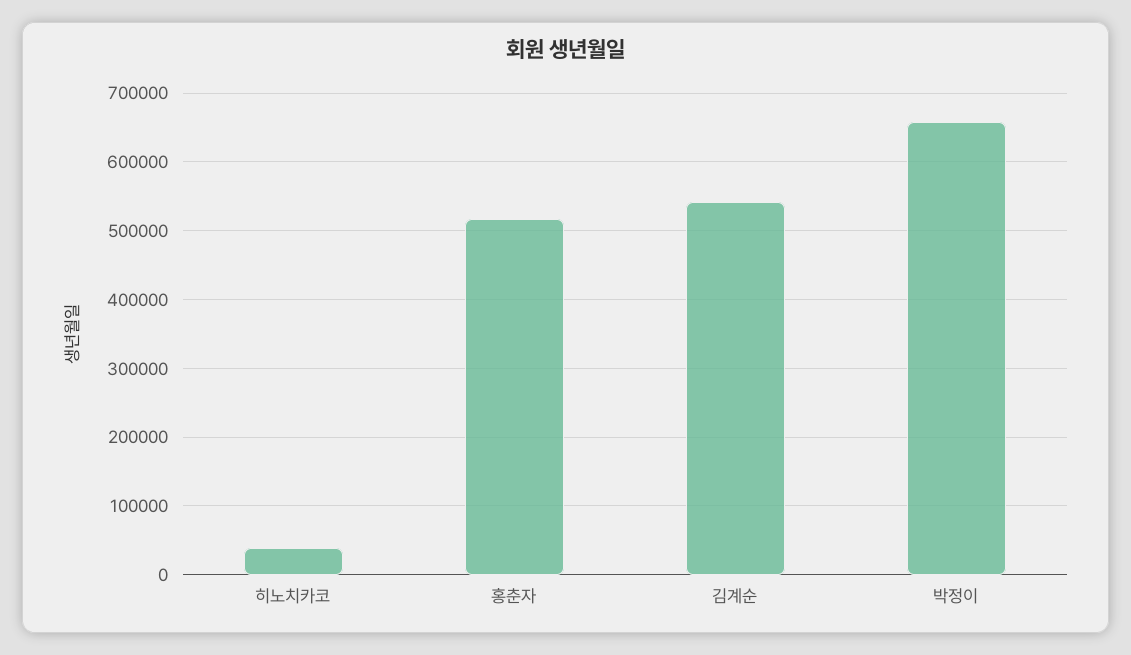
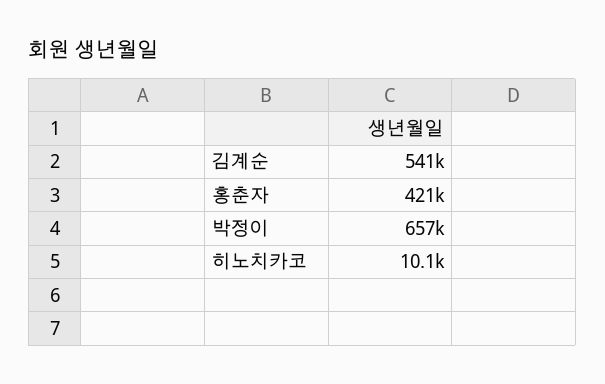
히노치카코: 40000 -> 10100
홍춘자: 520000 -> 421000

